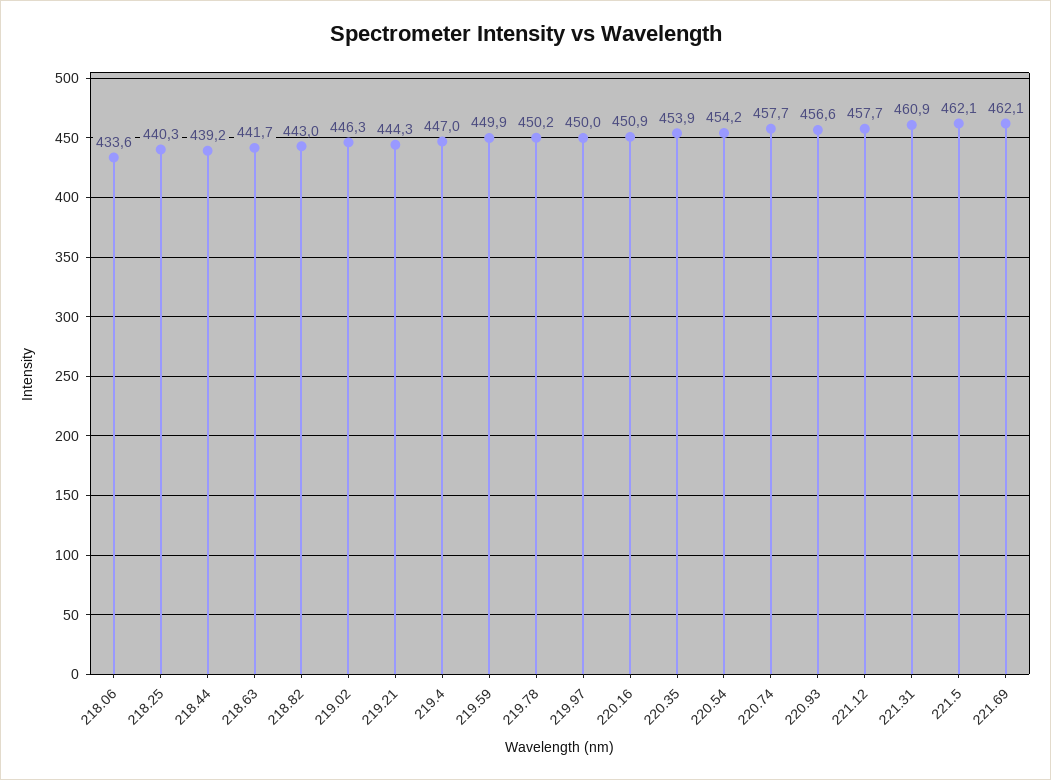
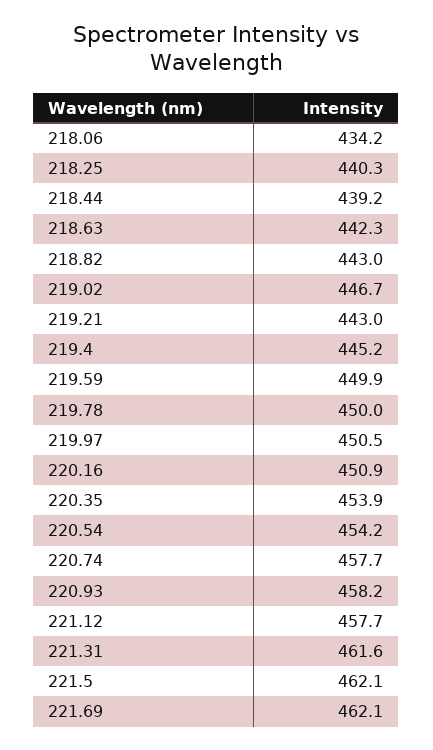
218.06: 433.6 -> 434.2
218.63: 441.7 -> 442.3
219.02: 446.3 -> 446.7
219.21: 444.3 -> 443
219.4: 447 -> 445.2
219.78: 450.2 -> 450
219.97: 450 -> 450.5
220.93: 456.6 -> 458.2
221.31: 460.9 -> 461.6

